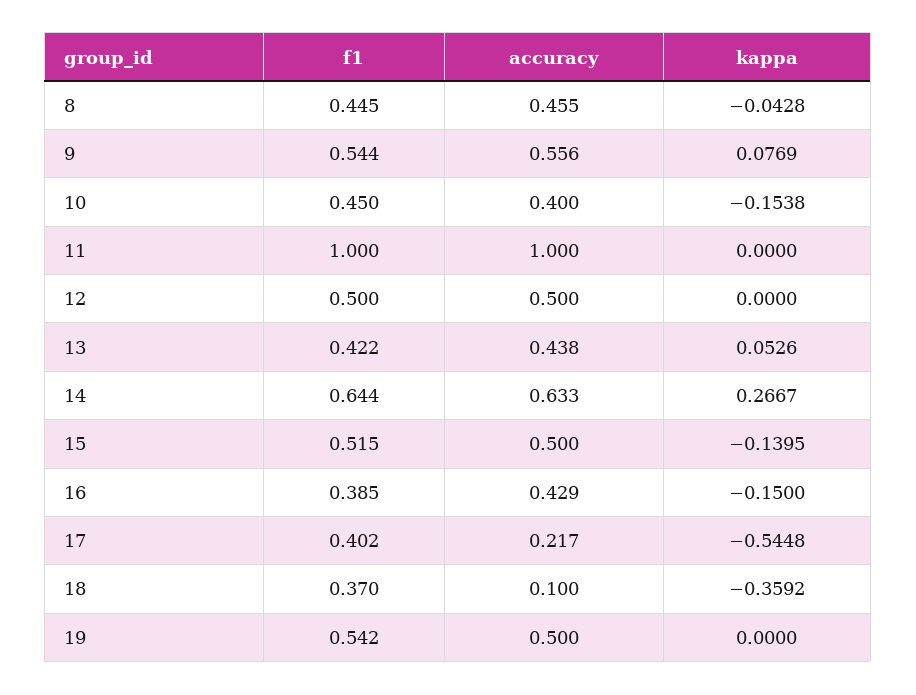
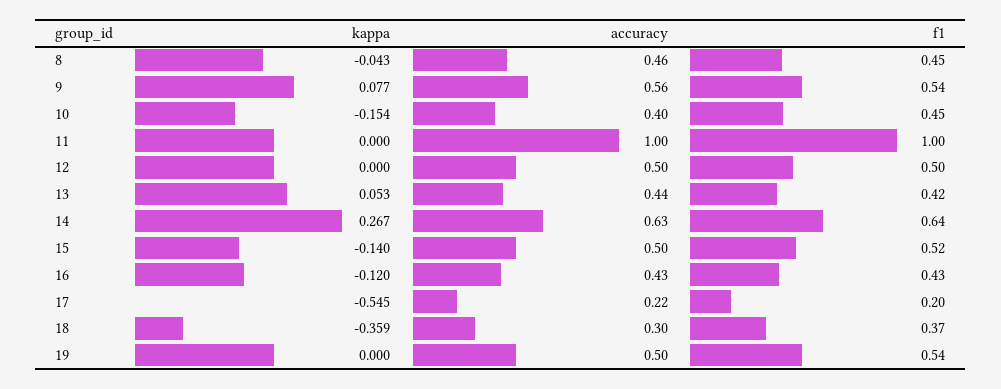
f1, 16: 0.385 -> 0.43
kappa, 16: -0.15 -> -0.12
f1, 17: 0.402 -> 0.2
accuracy, 18: 0.1 -> 0.3

